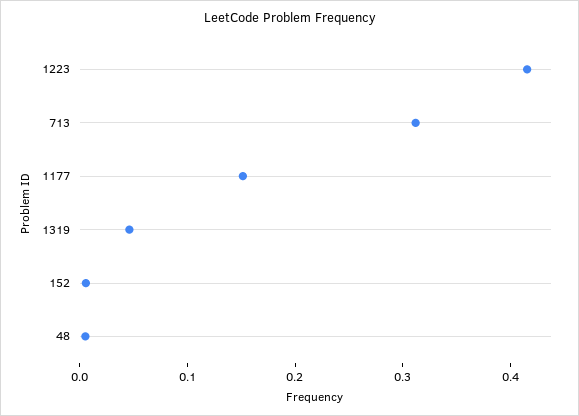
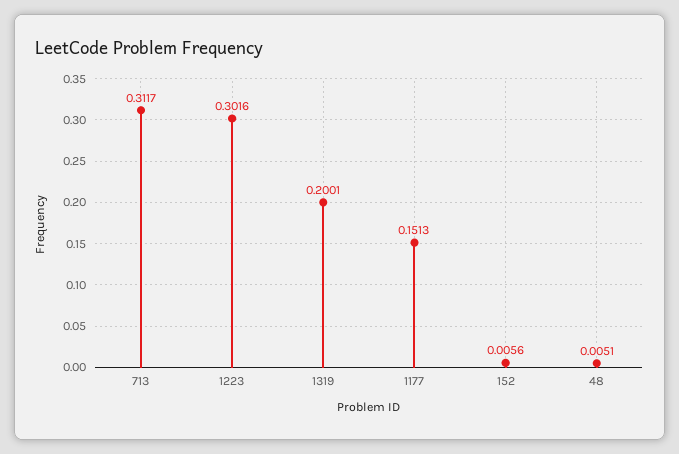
1223: 0.42 -> 0.3016
1319: 0.04 -> 0.2001

